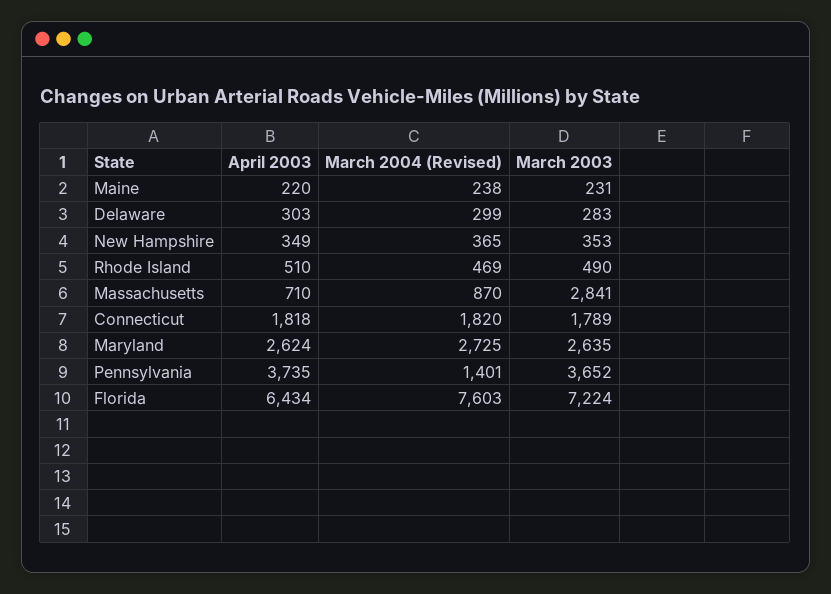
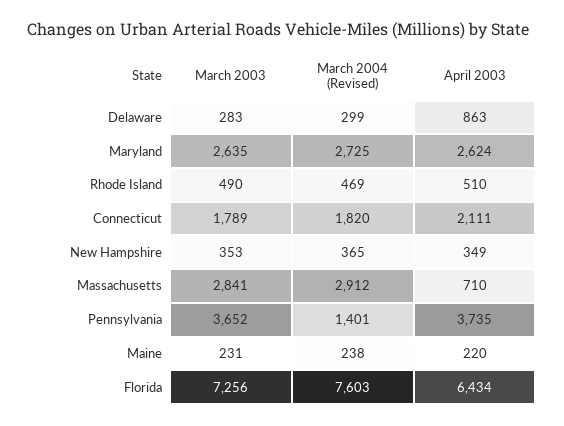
April 2003, Delaware: 303 -> 863
March 2004 (Revised), Massachusetts: 870 -> 2912
April 2003, Connecticut: 1818 -> 2111
March 2003, Florida: 7224 -> 7256

